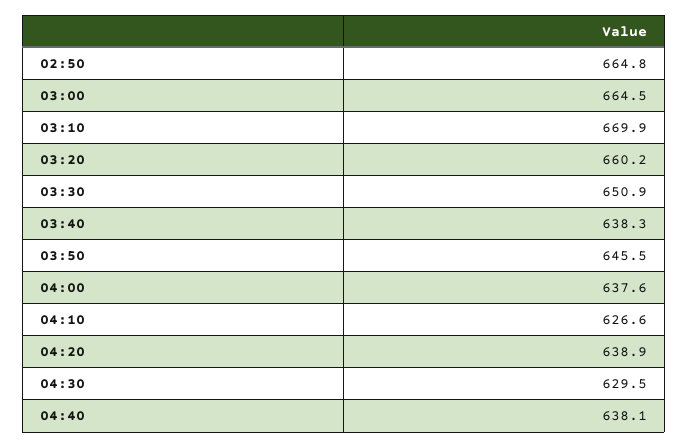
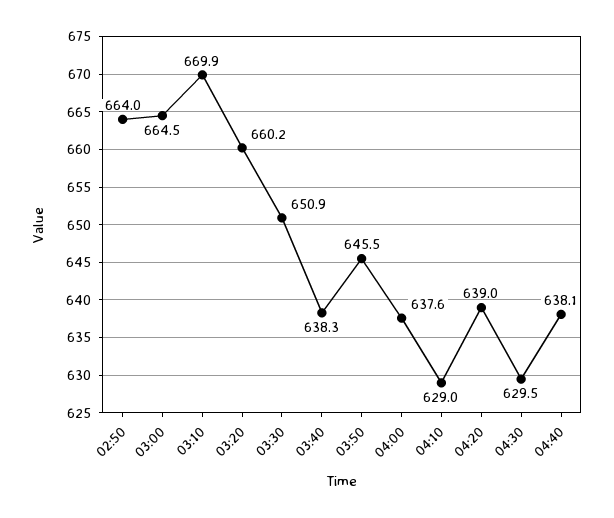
02:50: 664.8 -> 664
04:10: 626.6 -> 629
04:20: 638.9 -> 639

